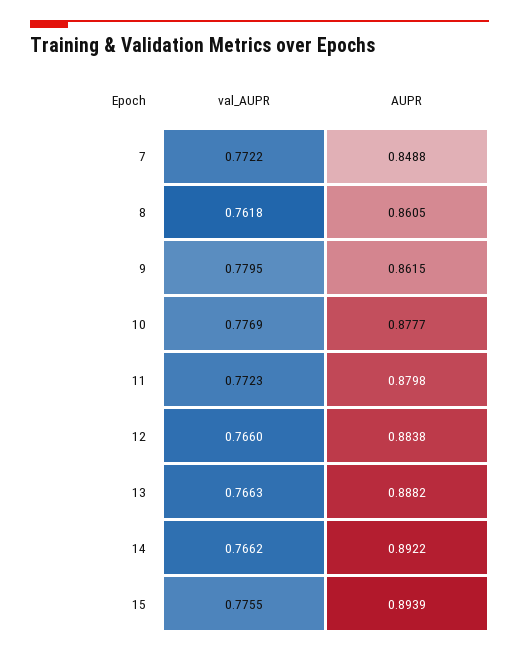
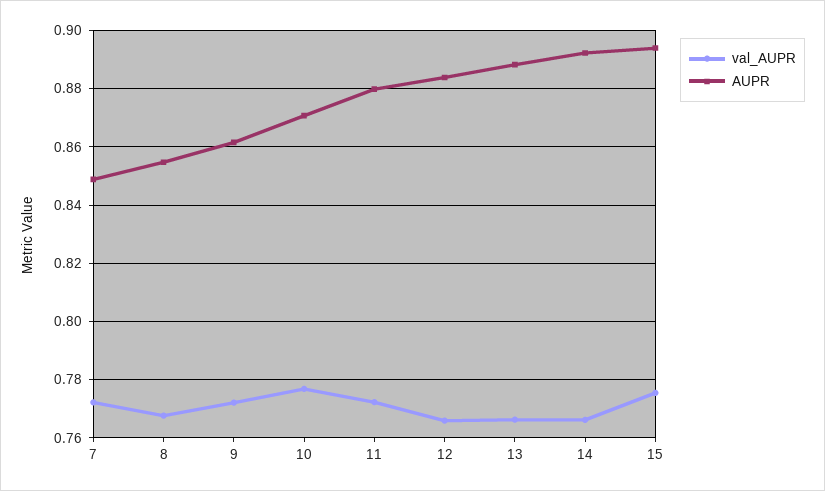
val_AUPR, 8: 0.7618 -> 0.7675
AUPR, 8: 0.8605 -> 0.855
val_AUPR, 9: 0.7795 -> 0.7725
AUPR, 10: 0.8777 -> 0.87

